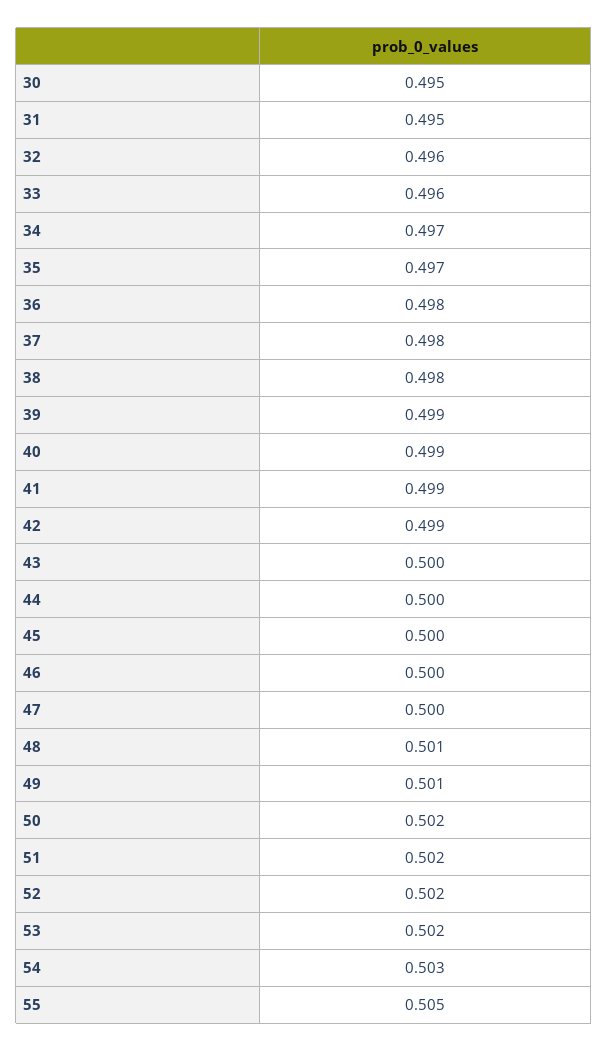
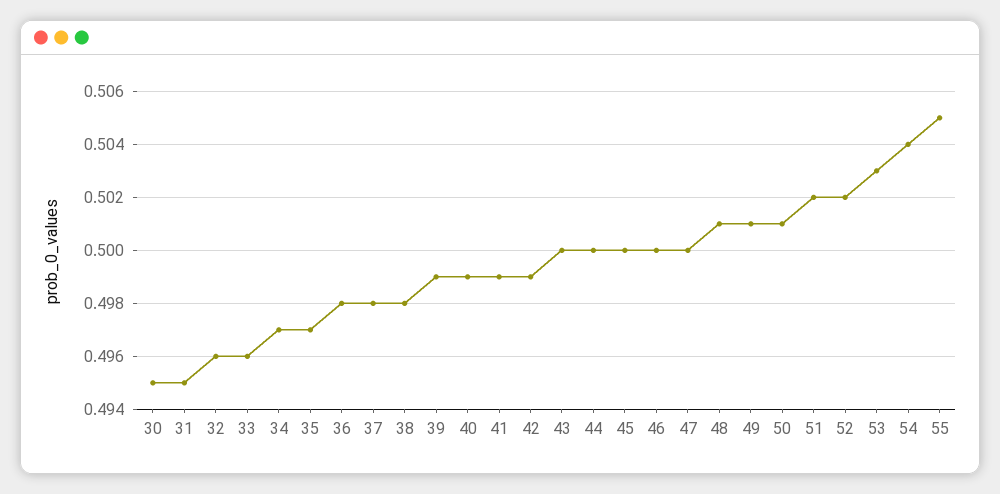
50: 0.502 -> 0.501
53: 0.502 -> 0.503
54: 0.503 -> 0.504

